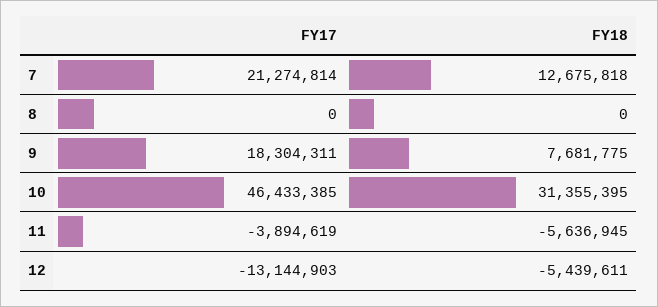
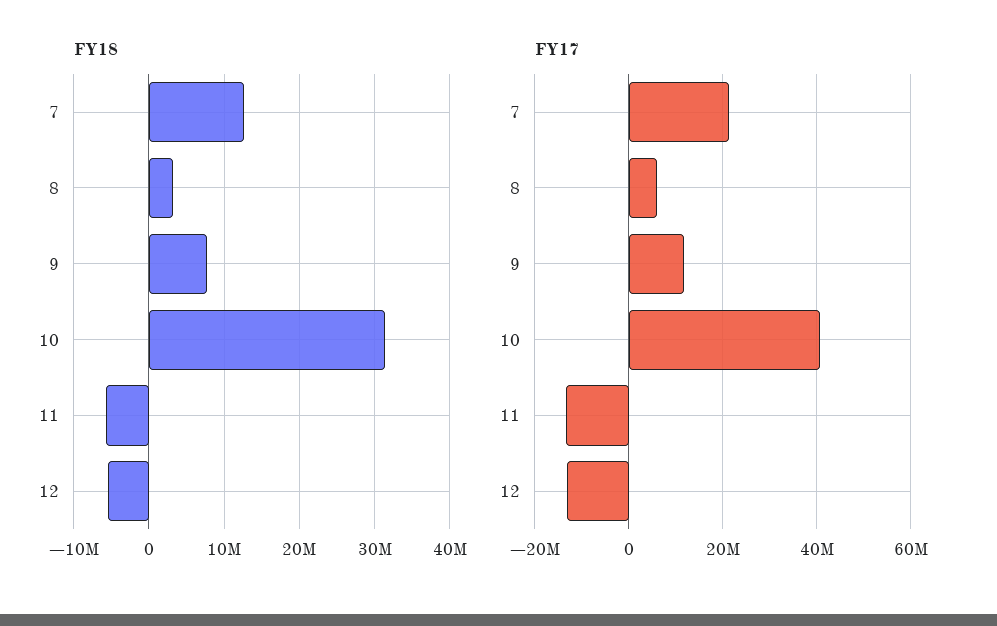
FY17, 8: 0 -> 6000000
FY18, 8: 0 -> 3000000
FY17, 9: 18304311 -> 12000000
FY17, 10: 46433385 -> 40000000
FY17, 11: -3894619 -> -14000000

